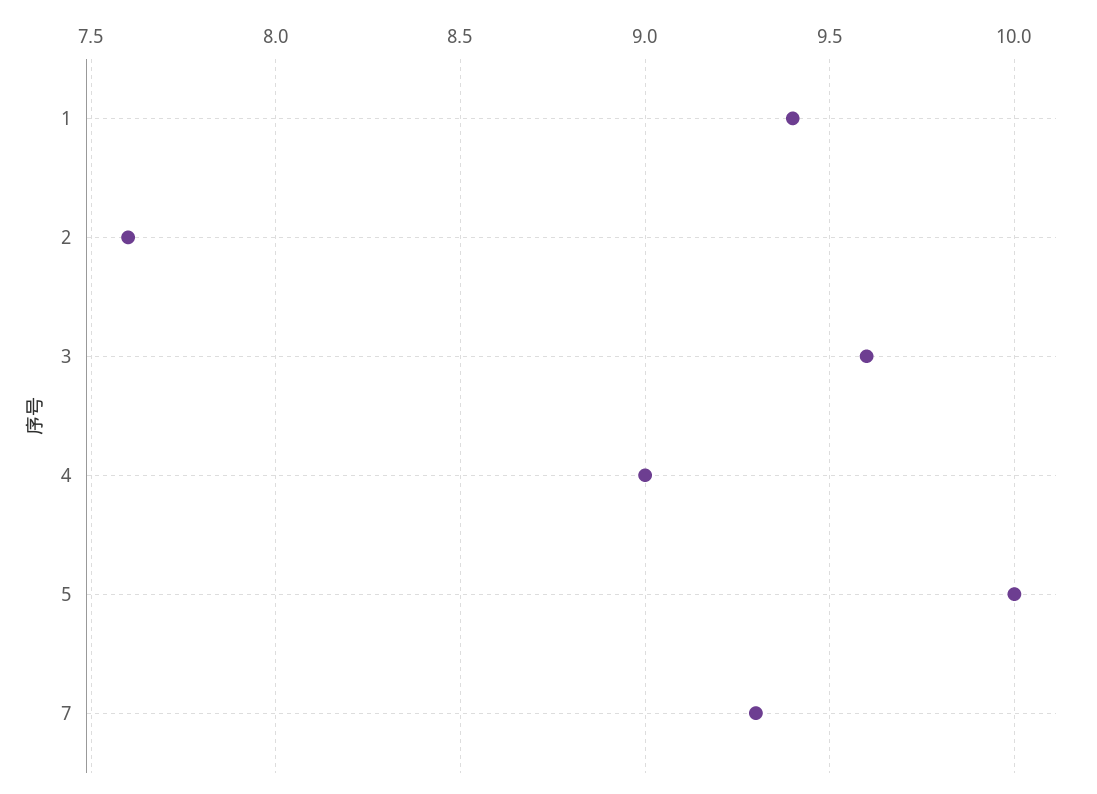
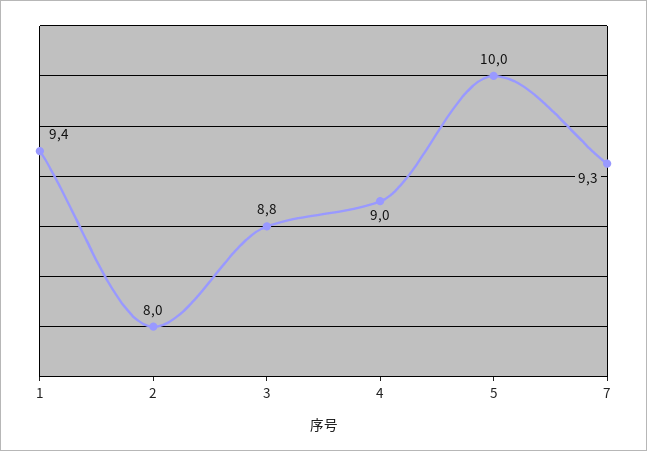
2: 7.6 -> 8
3: 9.6 -> 8.8

